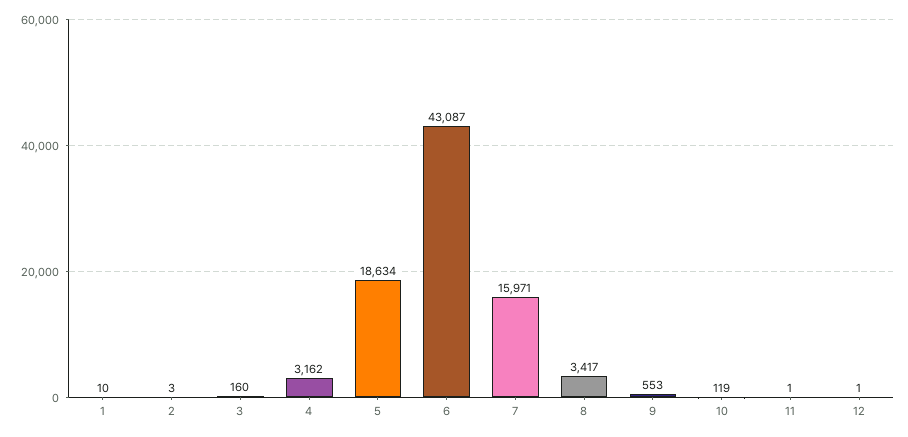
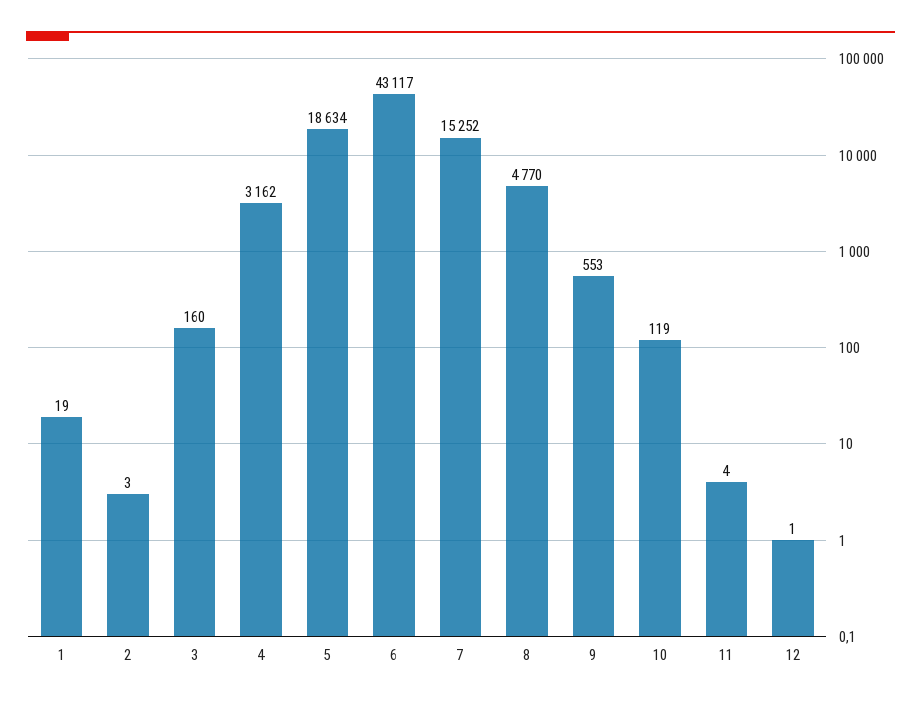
1: 10 -> 19
6: 43087 -> 43117
7: 15971 -> 15252
8: 3417 -> 4770
11: 1 -> 4

